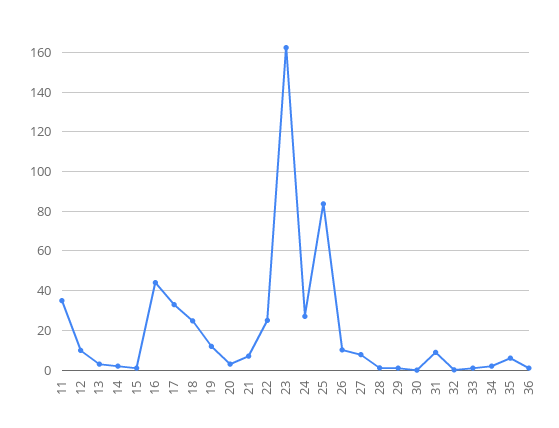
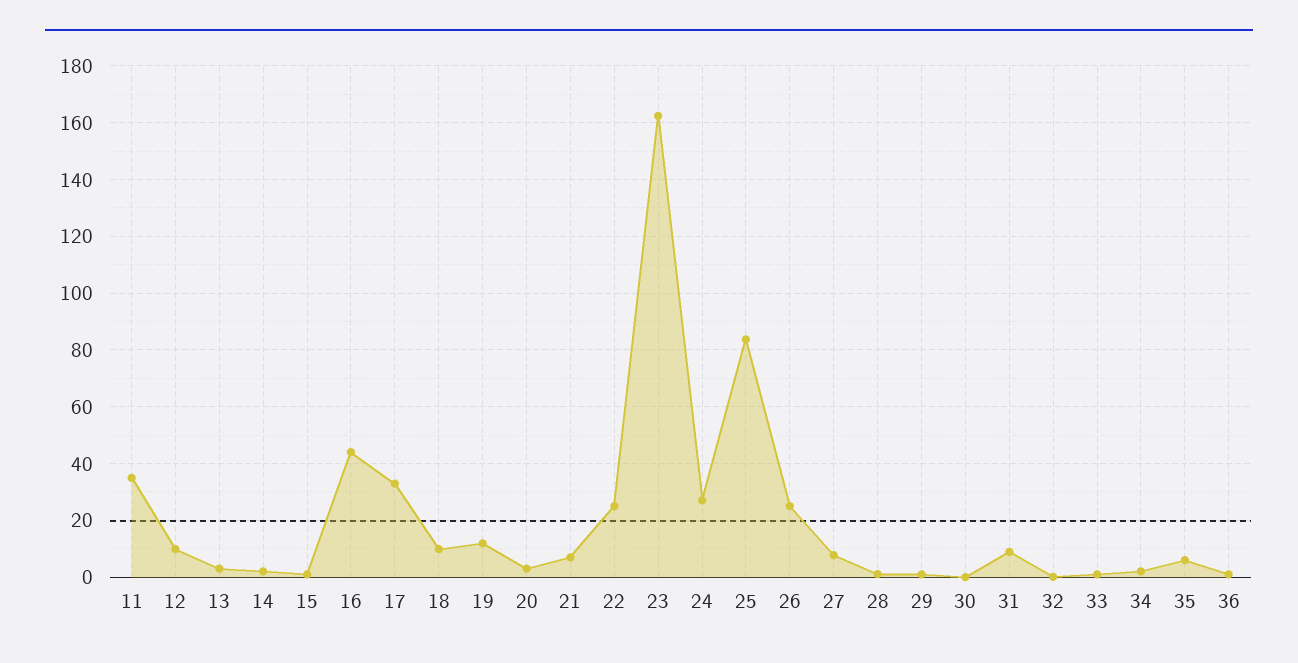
18: 25 -> 10
26: 10 -> 25

